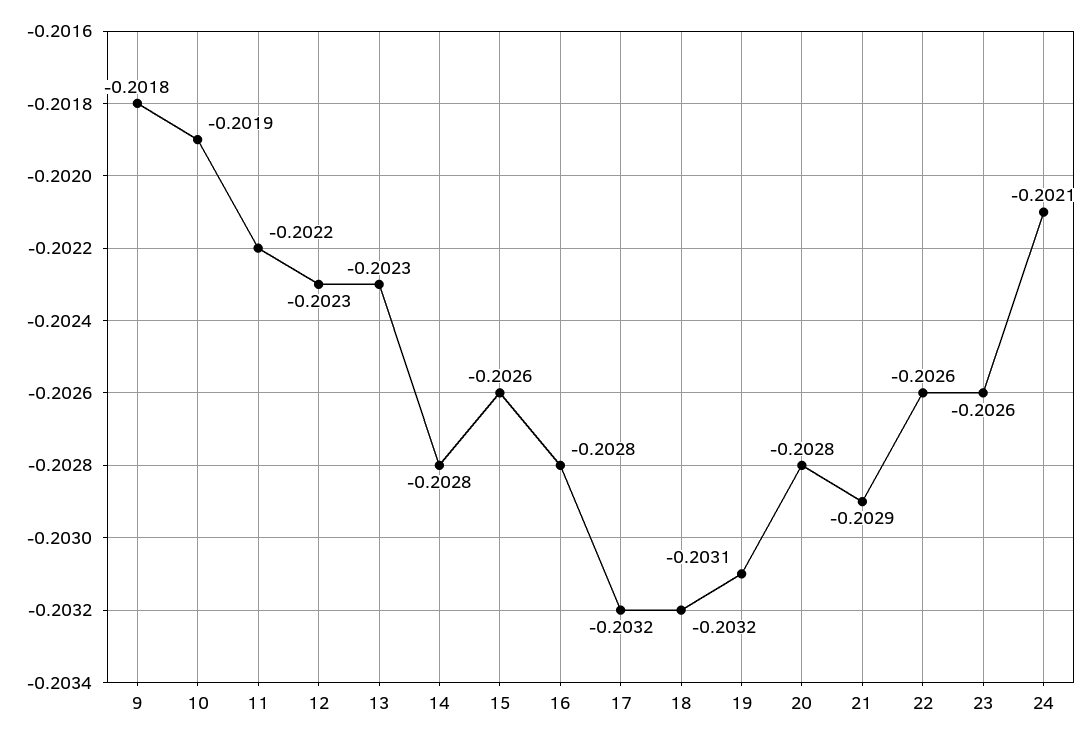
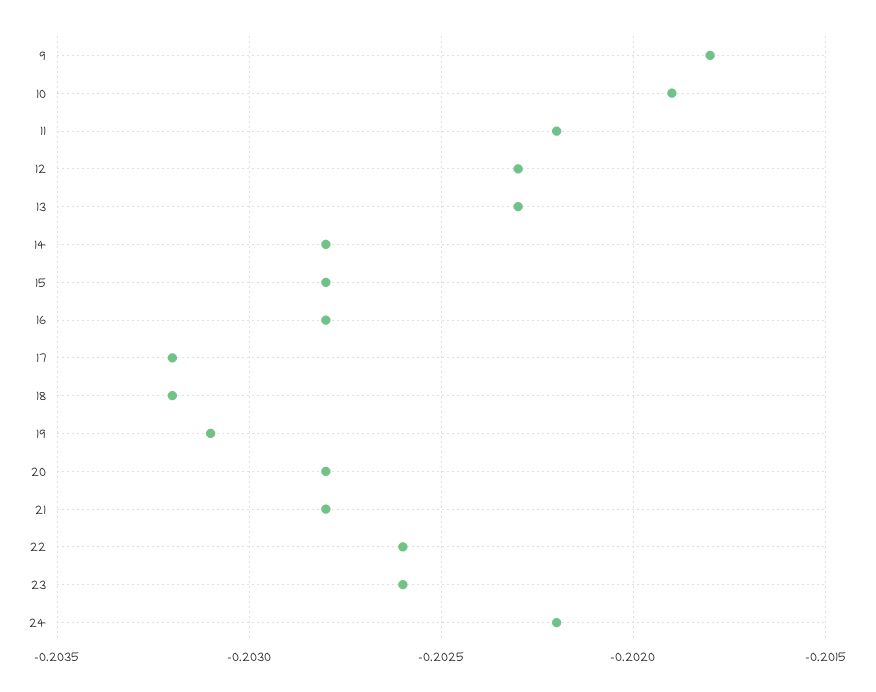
15: -0.2026 -> -0.2028
21: -0.2029 -> -0.2028
24: -0.2021 -> -0.2022

